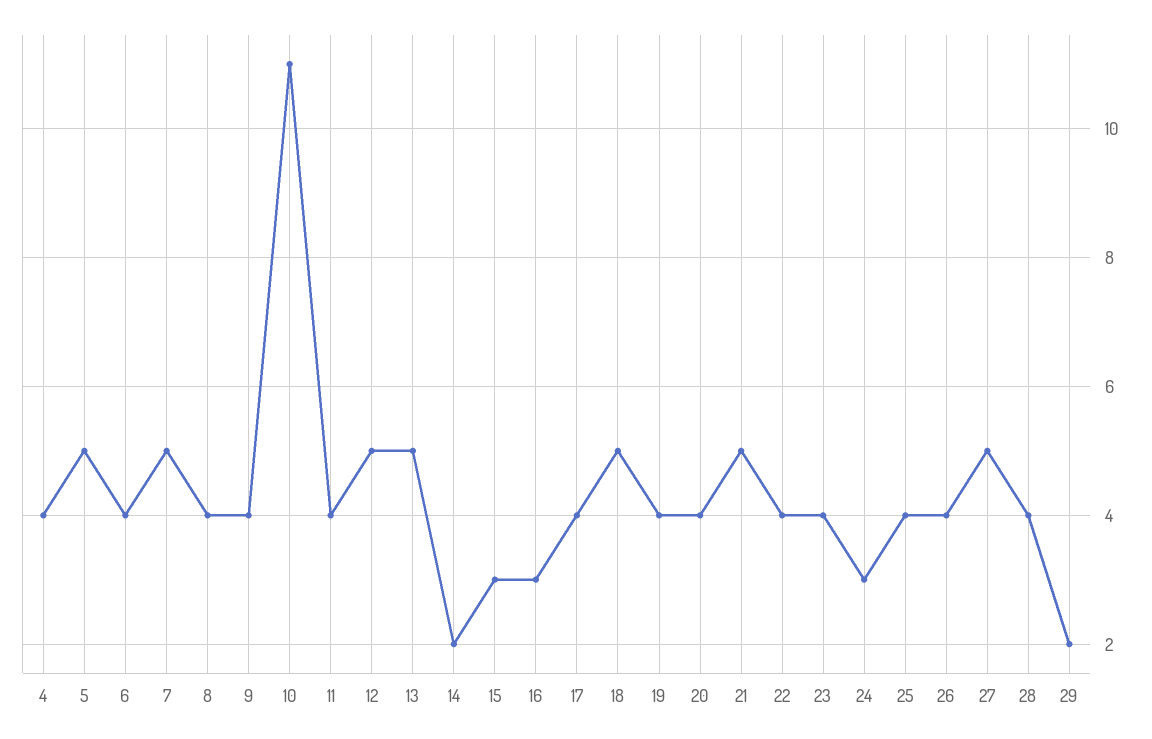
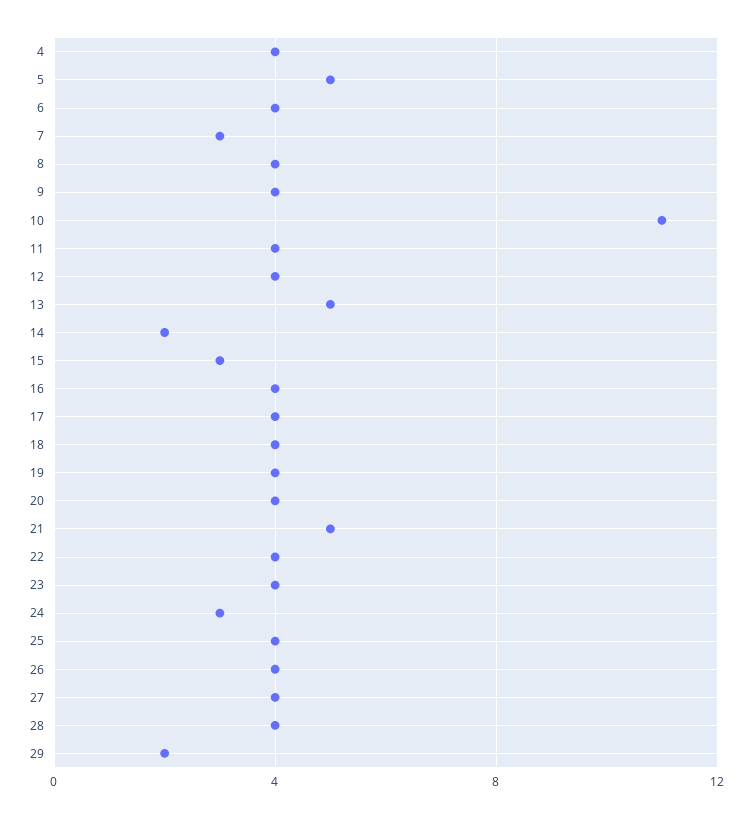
7: 5 -> 3
12: 5 -> 4
16: 3 -> 4
18: 5 -> 4
27: 5 -> 4

